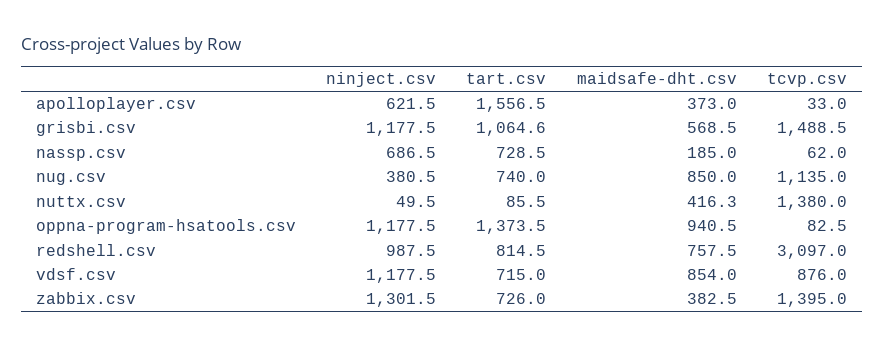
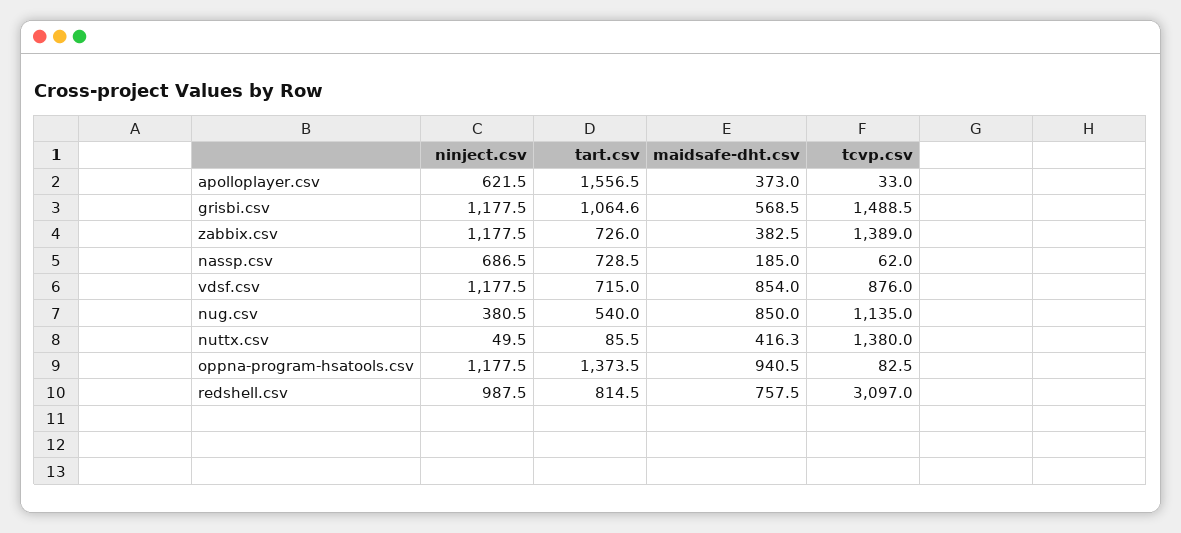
tart.csv, nug.csv: 740 -> 540
ninject.csv, zabbix.csv: 1301.5 -> 1177.5
tcvp.csv, zabbix.csv: 1395 -> 1389

